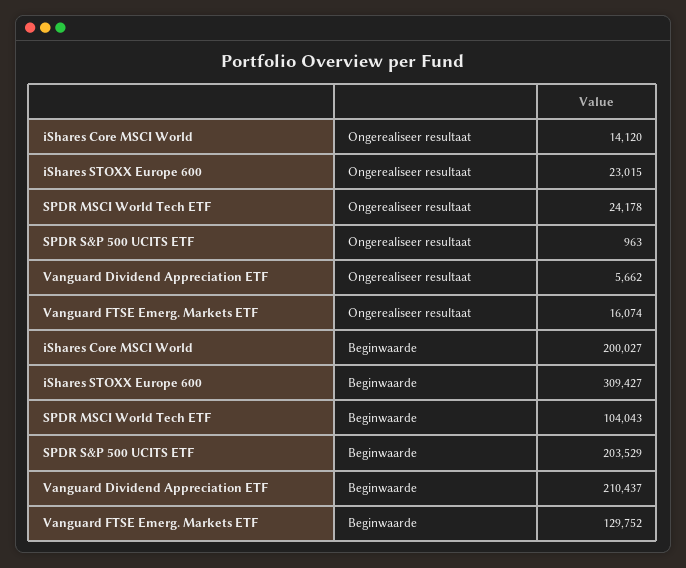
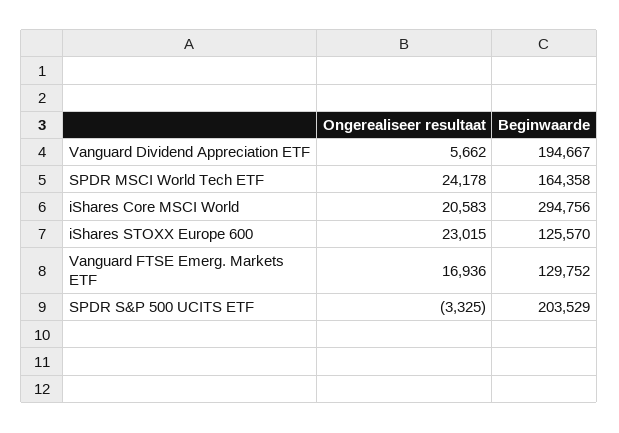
iShares Core MSCI World, Ongerealiseer resultaat: 14120 -> 20583
SPDR S&P 500 UCITS ETF, Ongerealiseer resultaat: 963 -> -3325
Vanguard FTSE Emerg. Markets ETF, Ongerealiseer resultaat: 16074 -> 16936
iShares Core MSCI World, Beginwaarde: 200027 -> 294756
iShares STOXX Europe 600, Beginwaarde: 309427 -> 125570
SPDR MSCI World Tech ETF, Beginwaarde: 104043 -> 164358
Vanguard Dividend Appreciation ETF, Beginwaarde: 210437 -> 194667

